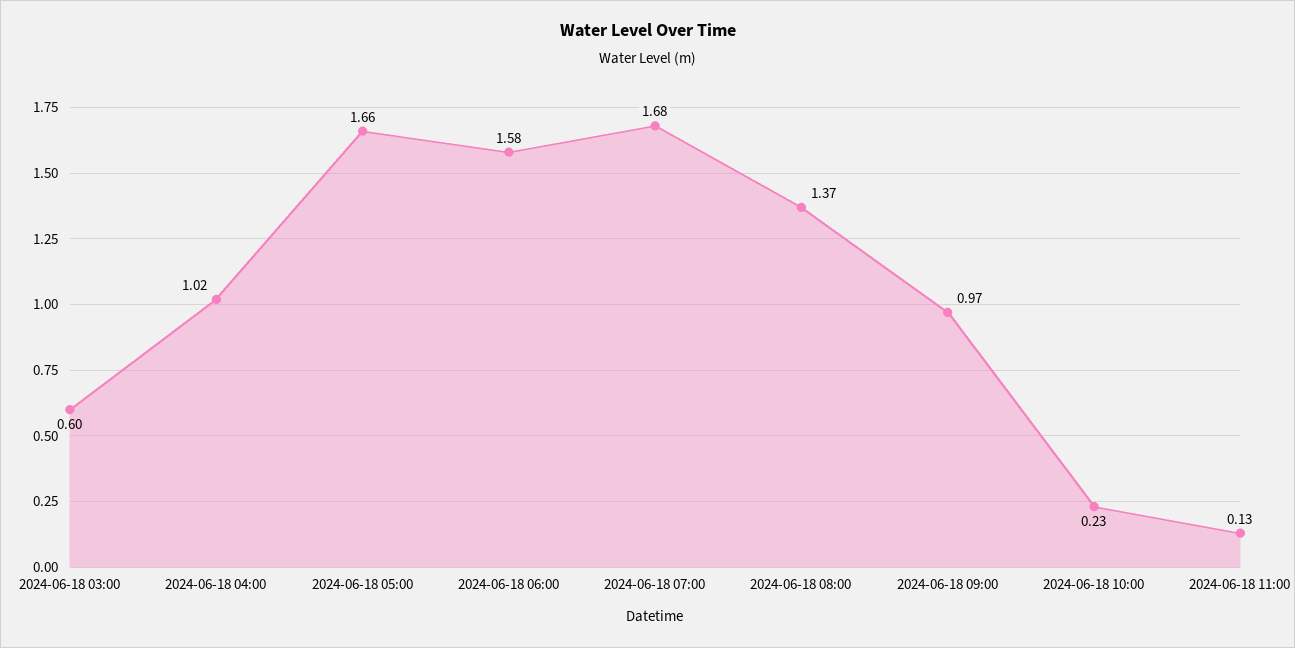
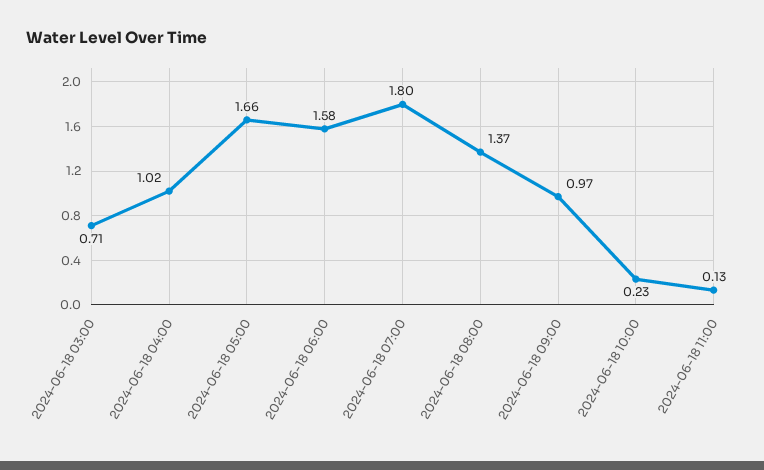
2024-06-18 03:00: 0.6 -> 0.71
2024-06-18 07:00: 1.68 -> 1.8

